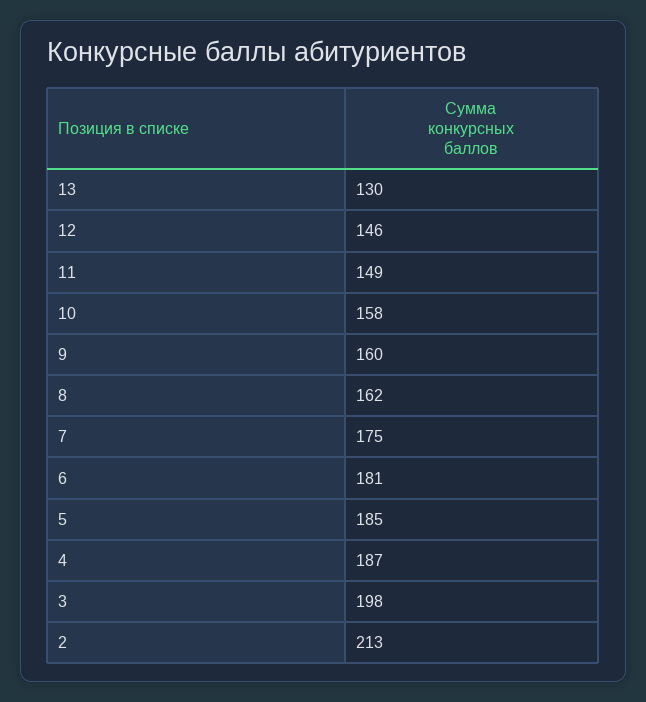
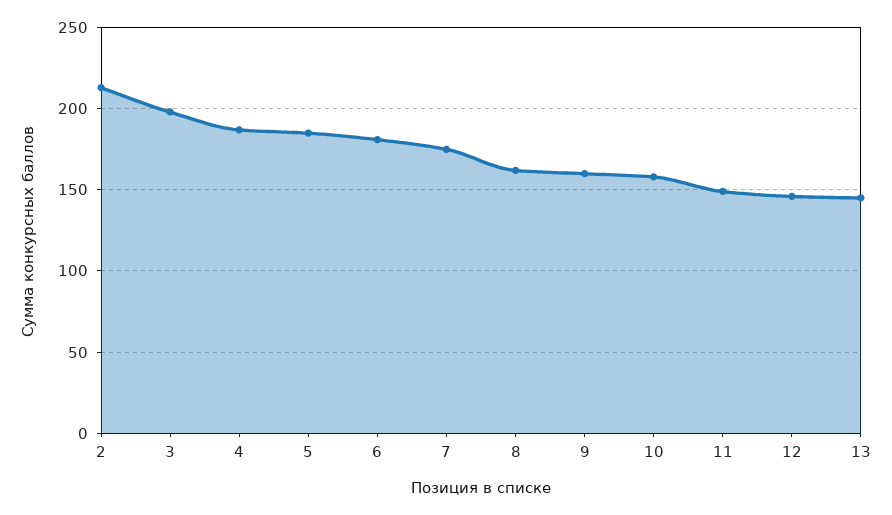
13: 130 -> 145

